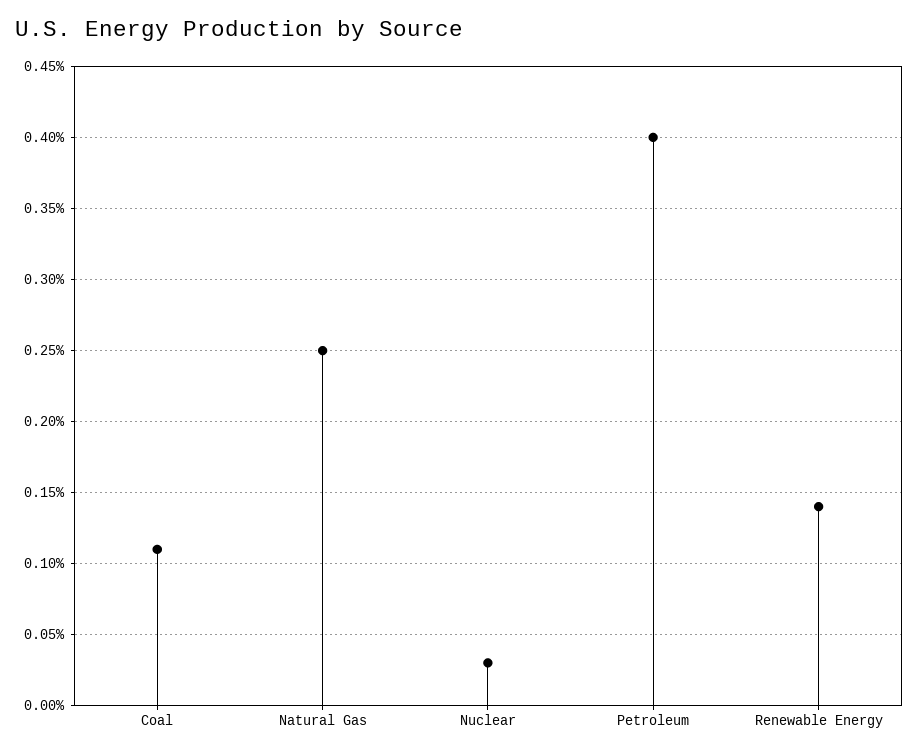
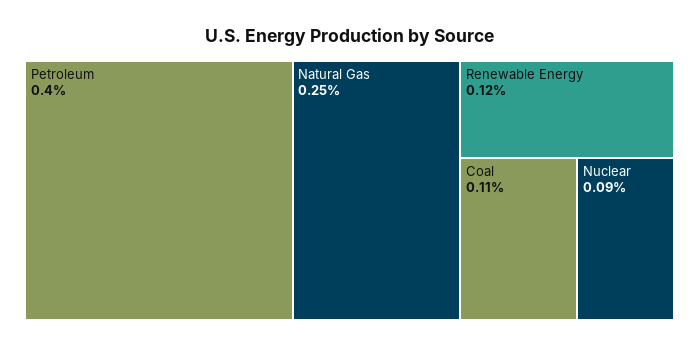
Nuclear: 0.03 -> 0.09
Renewable Energy: 0.14 -> 0.12

